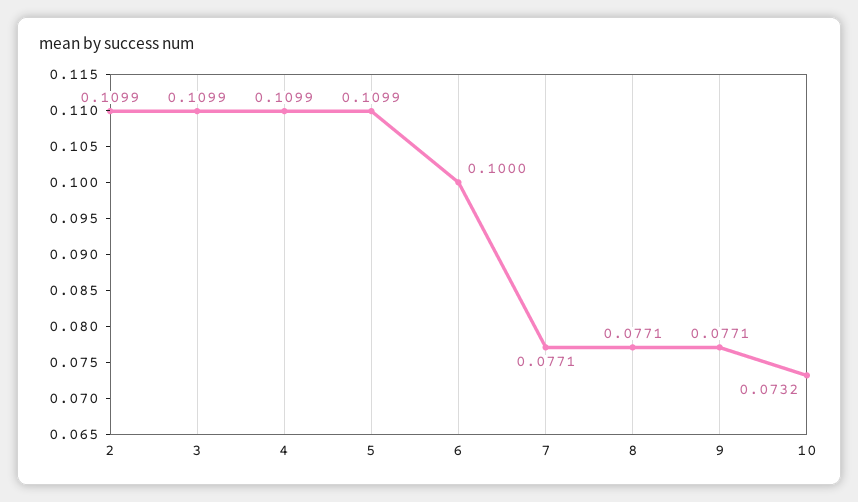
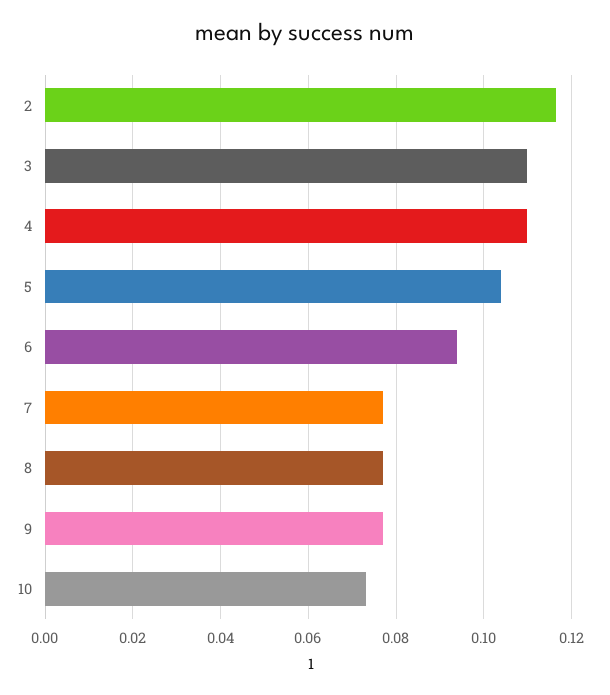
2: 0.1099 -> 0.116
5: 0.1099 -> 0.104
6: 0.1 -> 0.094

